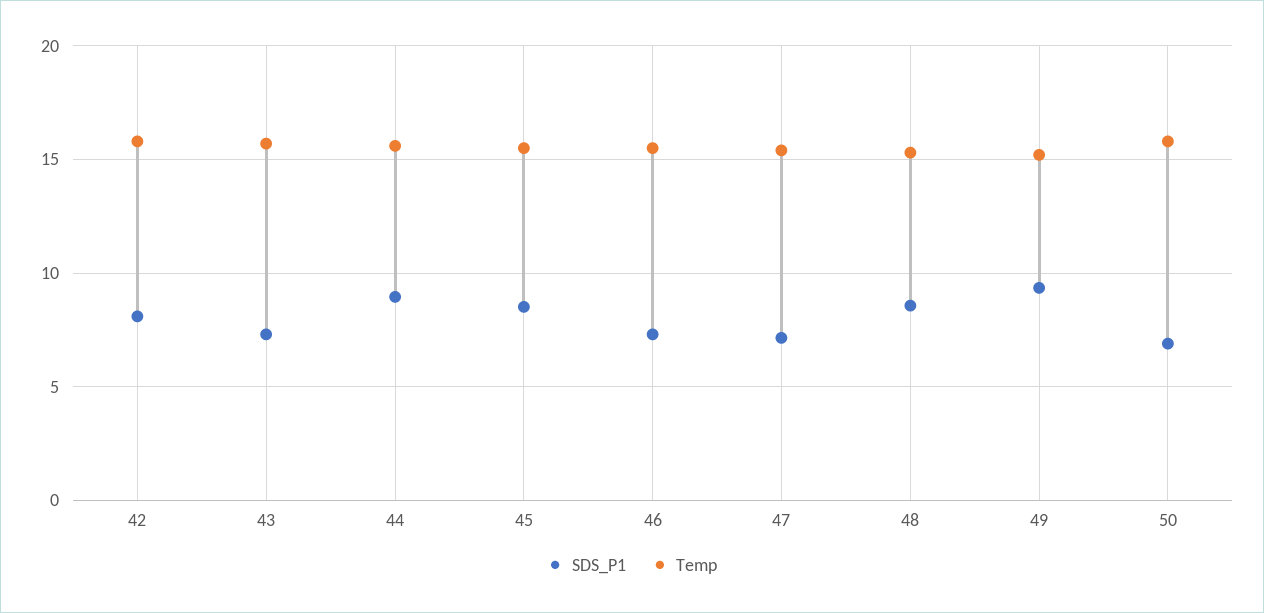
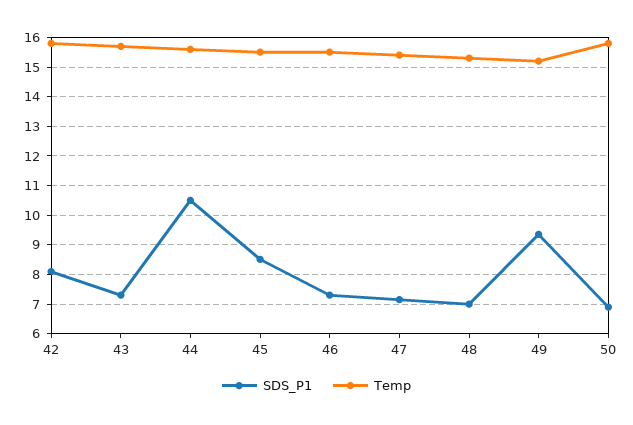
SDS_P1, 44: 9 -> 10.5
SDS_P1, 48: 8.5 -> 7

